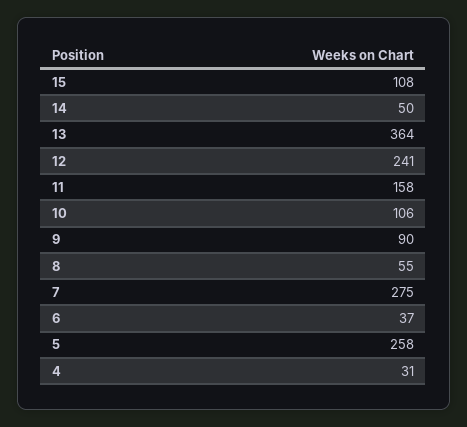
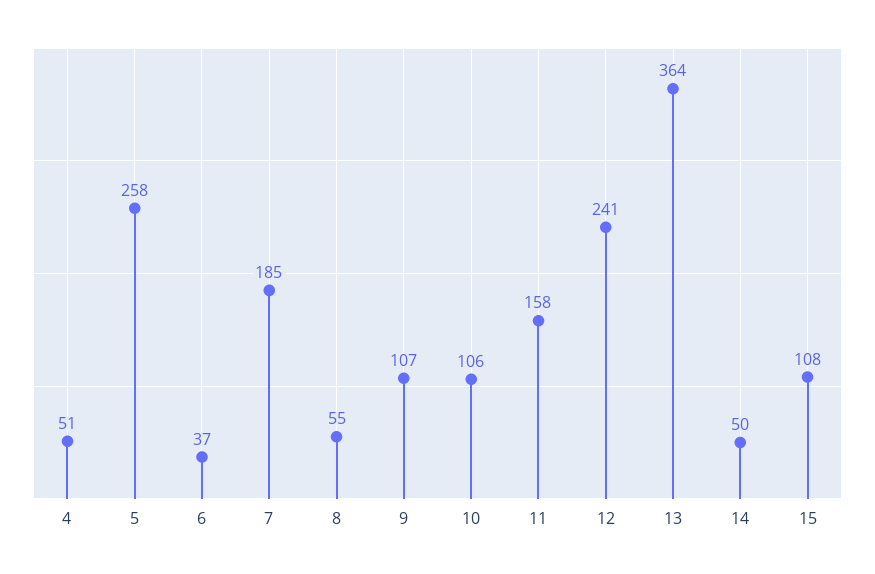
9: 90 -> 107
7: 275 -> 185
4: 31 -> 51

